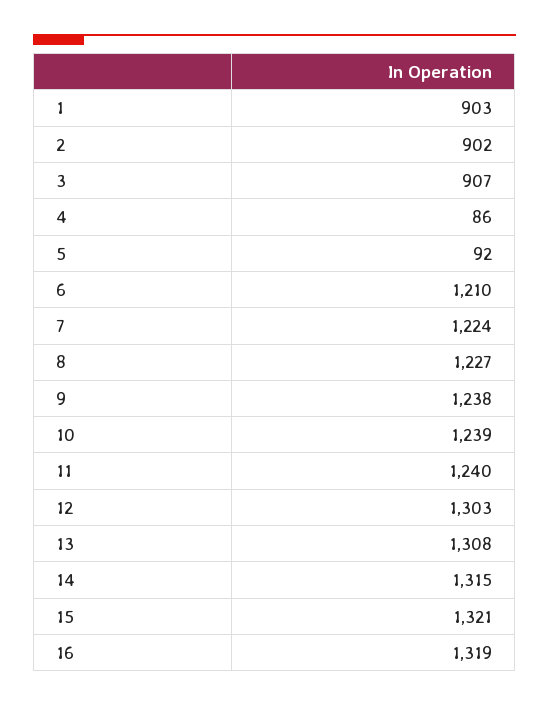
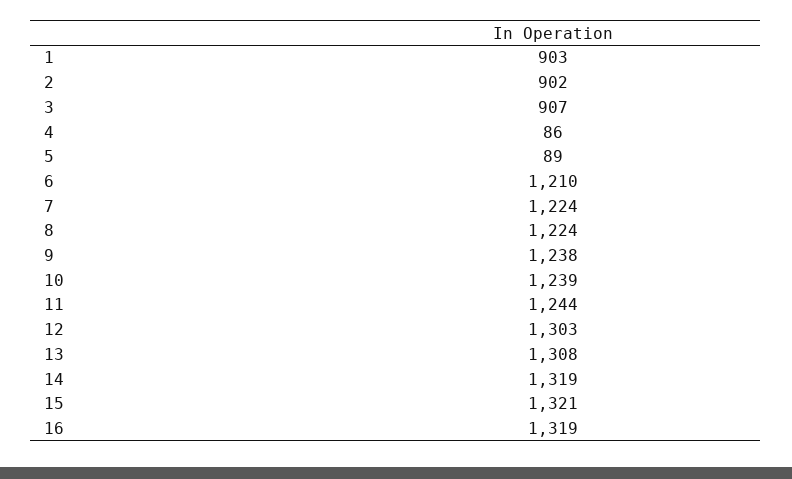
5: 92 -> 89
8: 1227 -> 1224
11: 1240 -> 1244
14: 1315 -> 1319

